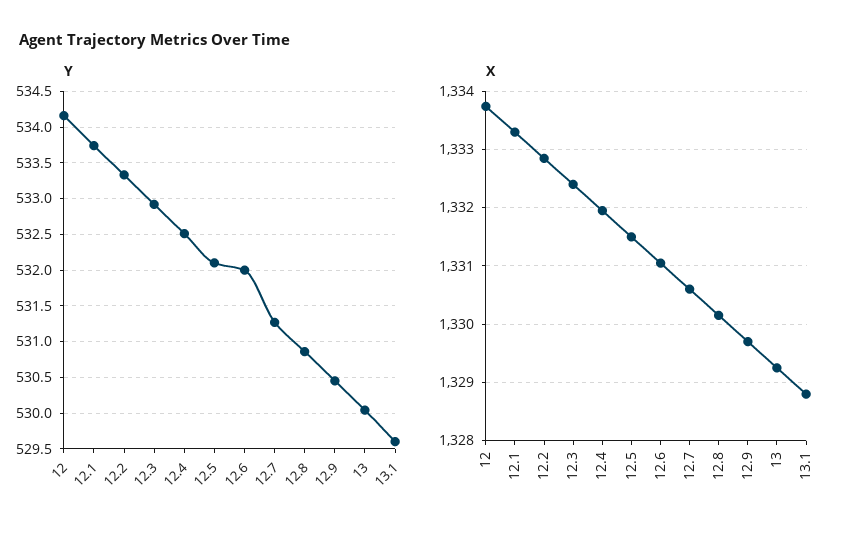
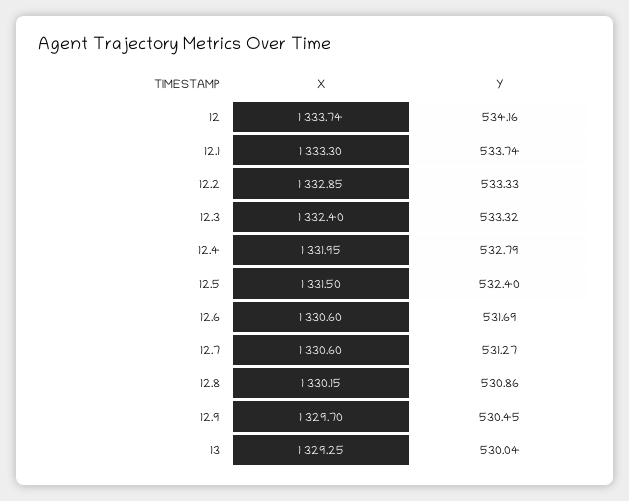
Y, 12.3: 532.9 -> 533.32
Y, 12.4: 532.5 -> 532.79
Y, 12.5: 532.1 -> 532.4
Y, 12.6: 532 -> 531.69
Y, 13.1: 529.6 -> none
X, 12.6: 1331 -> 1330.6
X, 13.1: 1328.8 -> none

